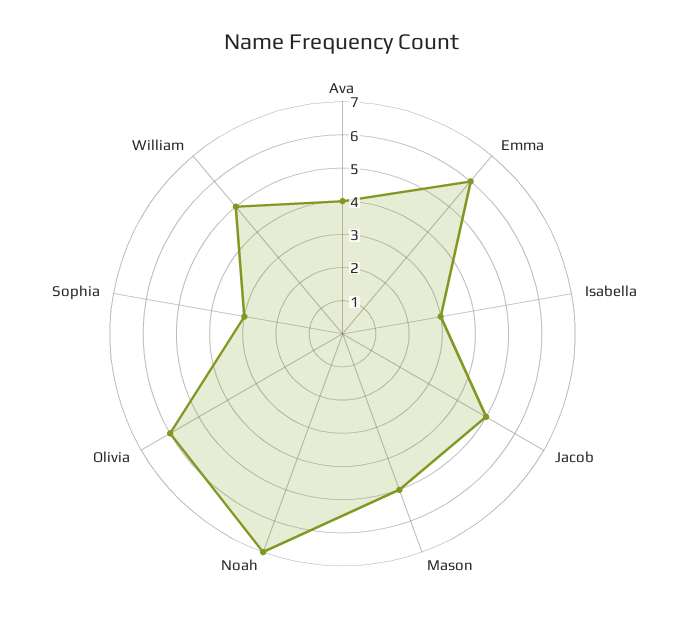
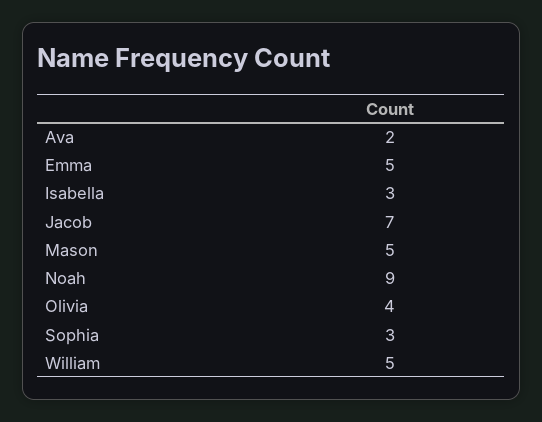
Ava: 4 -> 2
Emma: 6 -> 5
Jacob: 5 -> 7
Noah: 7 -> 9
Olivia: 6 -> 4

